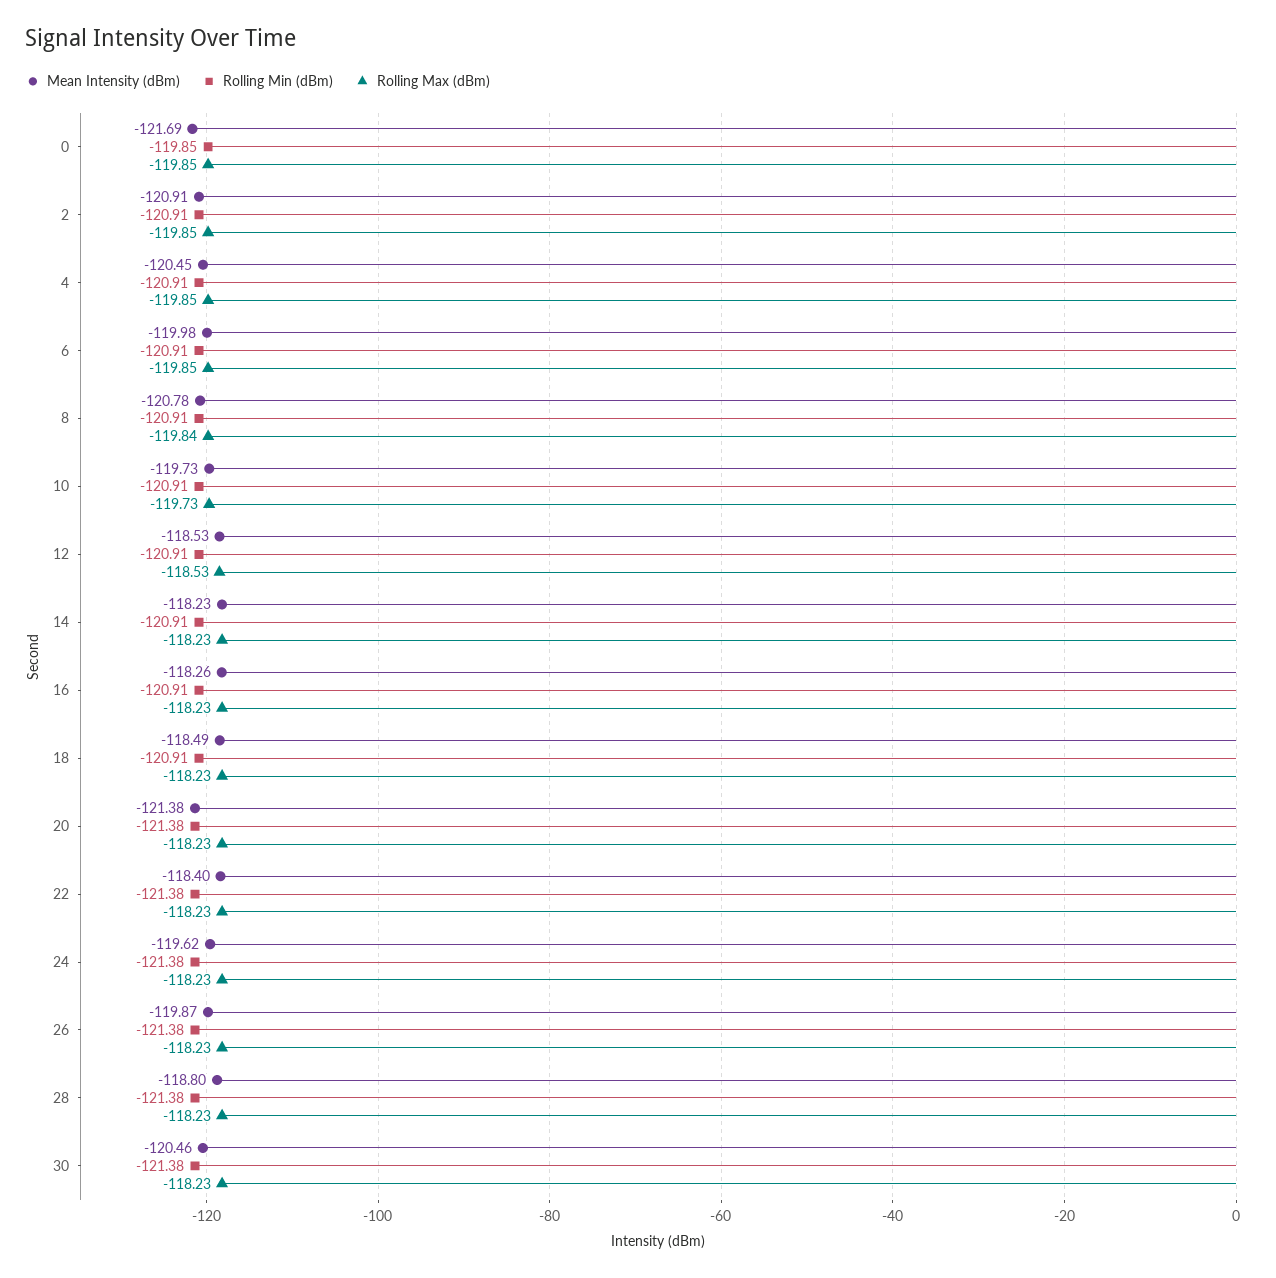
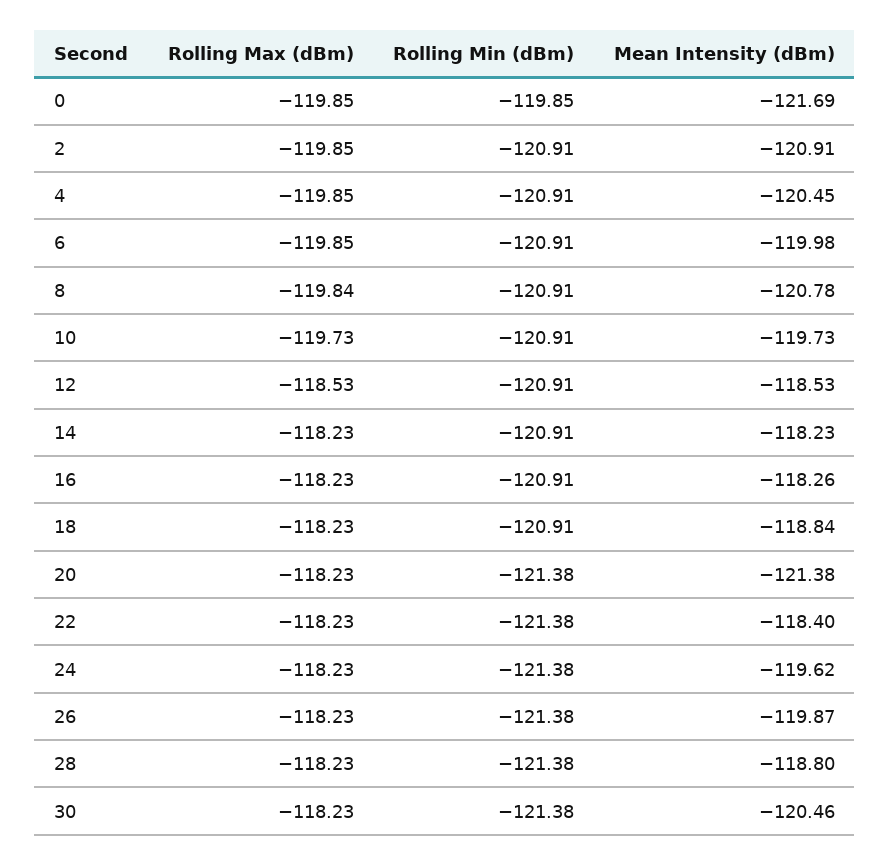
Mean Intensity (dBm), 18: -118.49 -> -118.84

